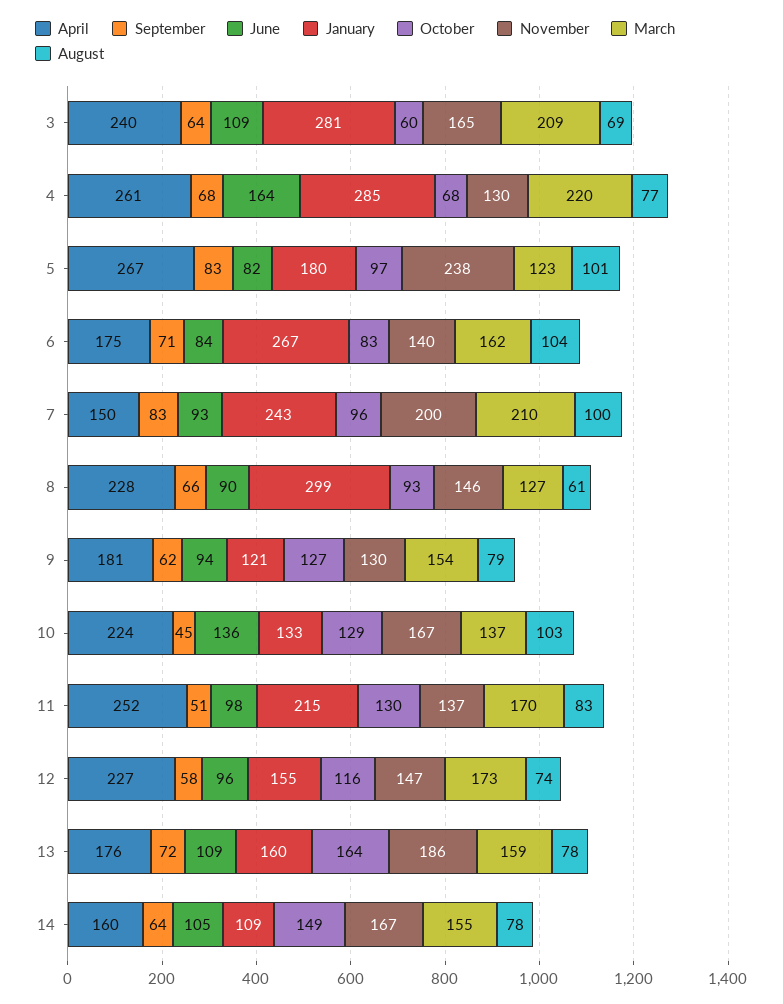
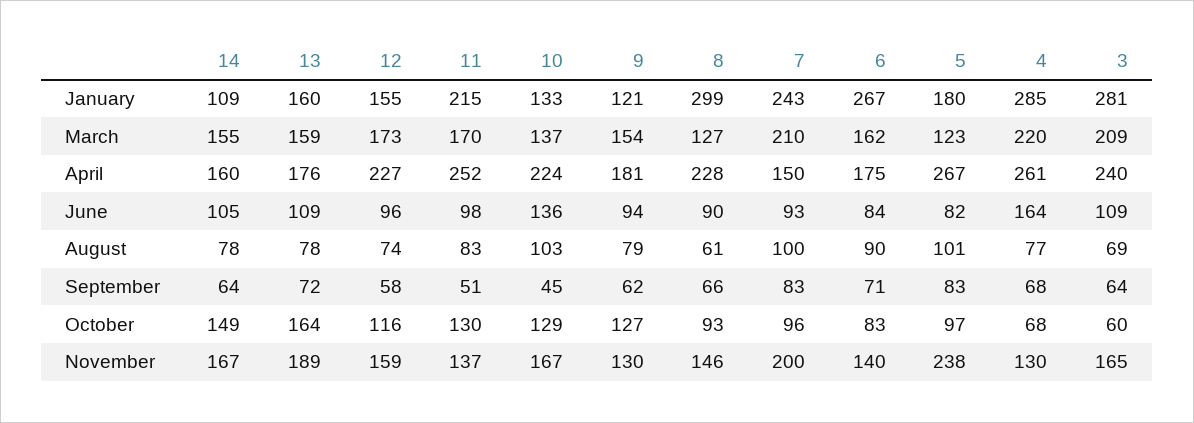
August, 6: 104 -> 90
November, 12: 147 -> 159
November, 13: 186 -> 189

